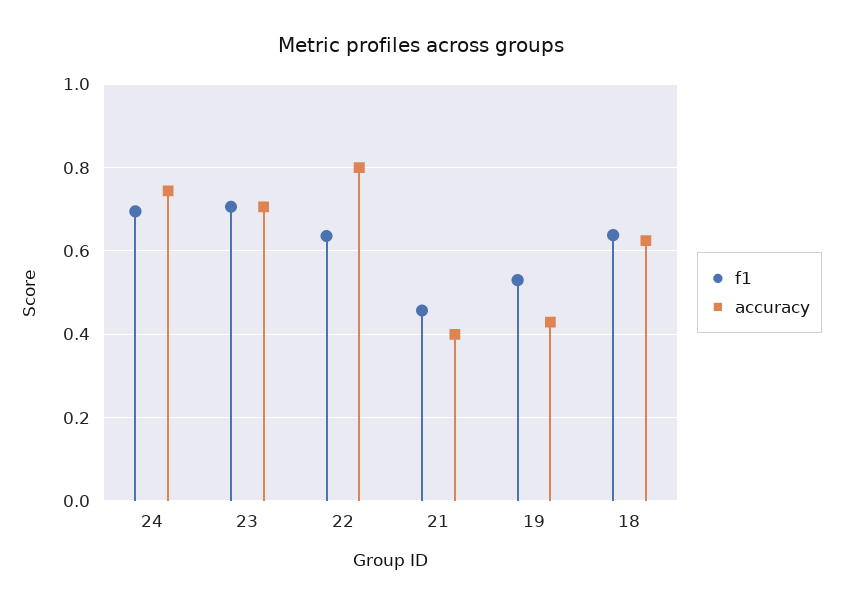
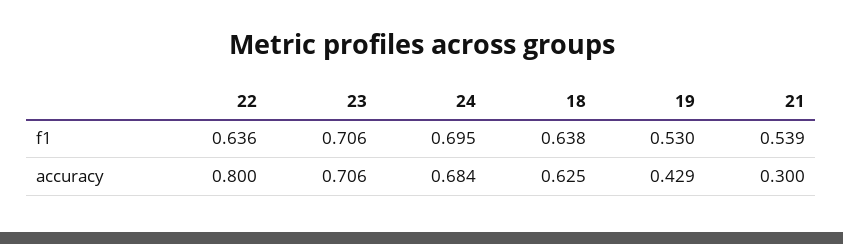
accuracy, 24: 0.74 -> 0.684
f1, 21: 0.46 -> 0.539
accuracy, 21: 0.4 -> 0.3

